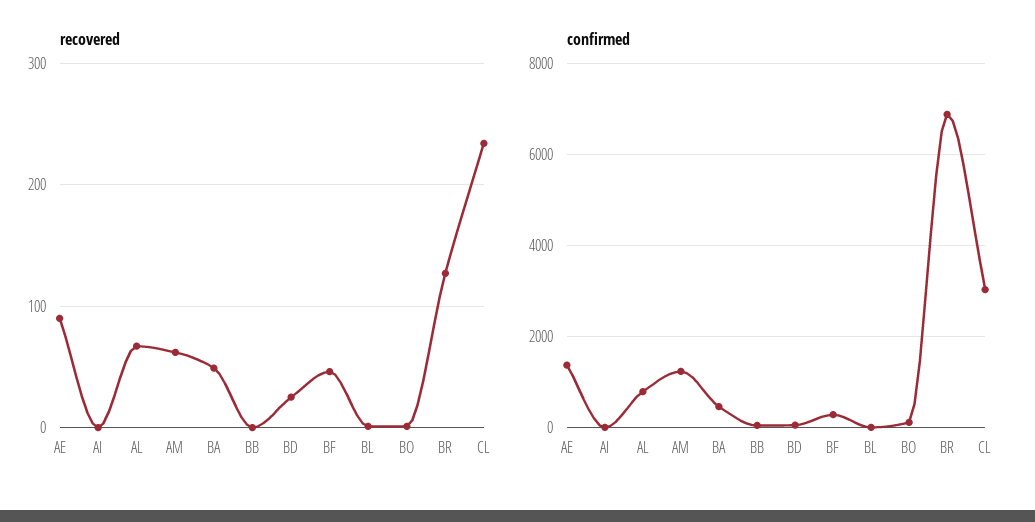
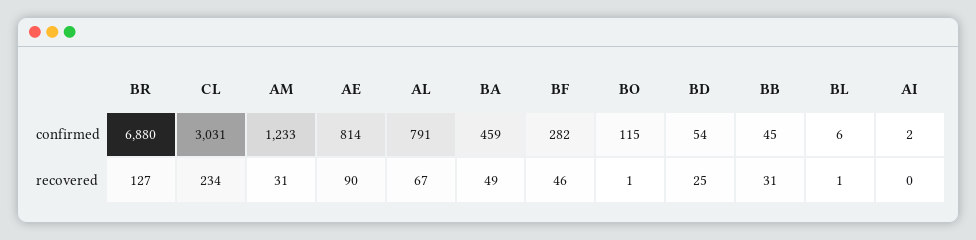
recovered, AM: 60 -> 31
recovered, BB: 0 -> 31
confirmed, AE: 1400 -> 814

